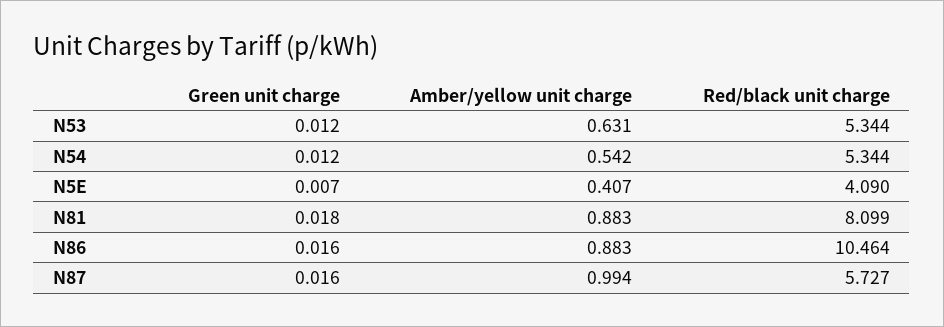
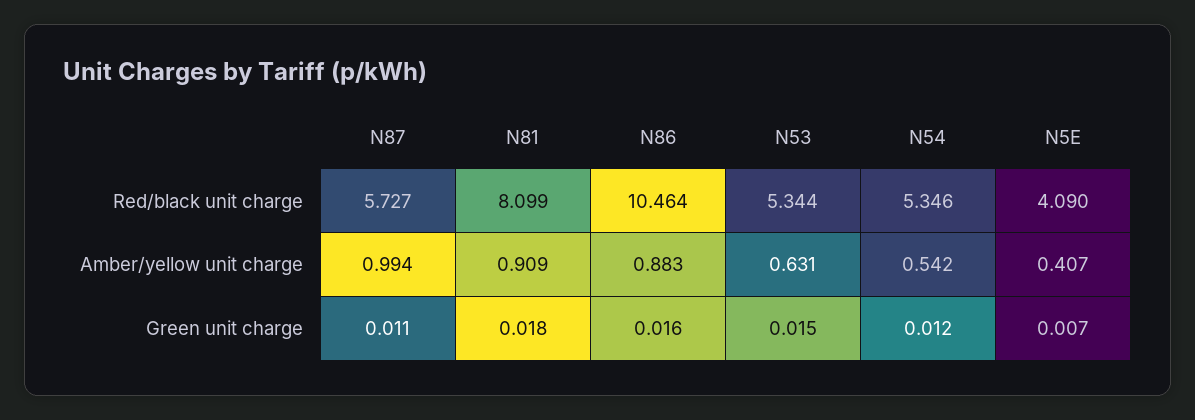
Green unit charge, N53: 0.012 -> 0.015
Red/black unit charge, N54: 5.344 -> 5.346
Amber/yellow unit charge, N81: 0.883 -> 0.909
Green unit charge, N87: 0.016 -> 0.011

